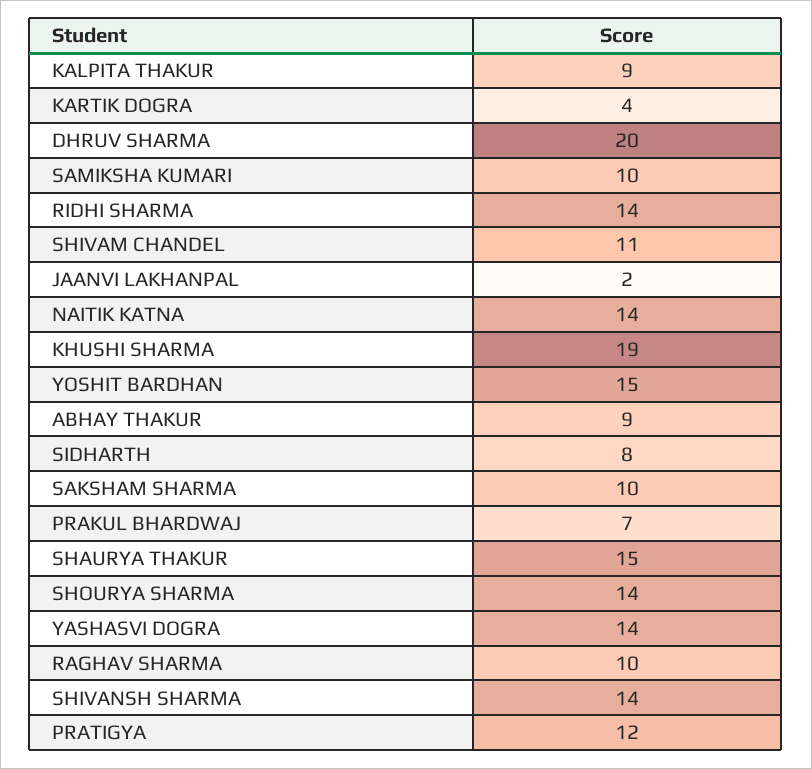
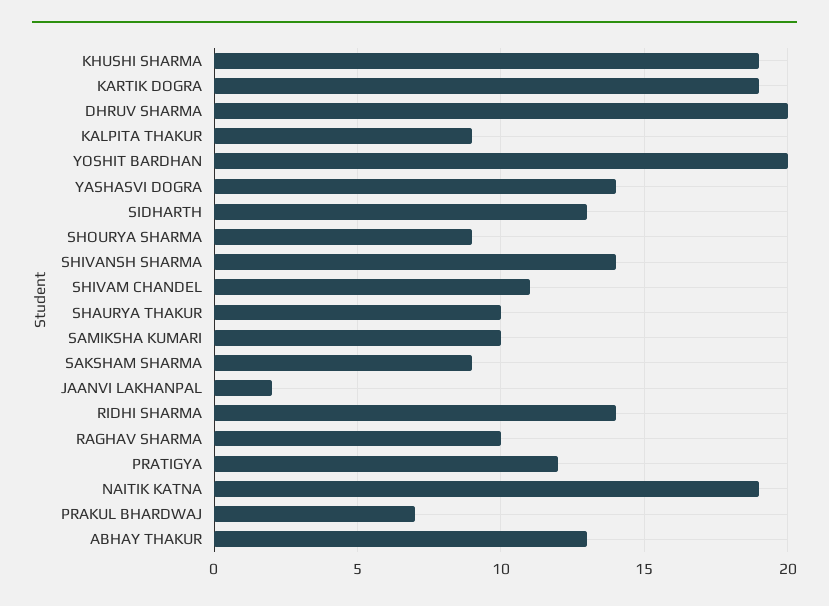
KARTIK DOGRA: 4 -> 19
NAITIK KATNA: 14 -> 19
YOSHIT BARDHAN: 15 -> 20
ABHAY THAKUR: 9 -> 13
SIDHARTH: 8 -> 13
SAKSHAM SHARMA: 10 -> 9
SHAURYA THAKUR: 15 -> 10
SHOURYA SHARMA: 14 -> 9

